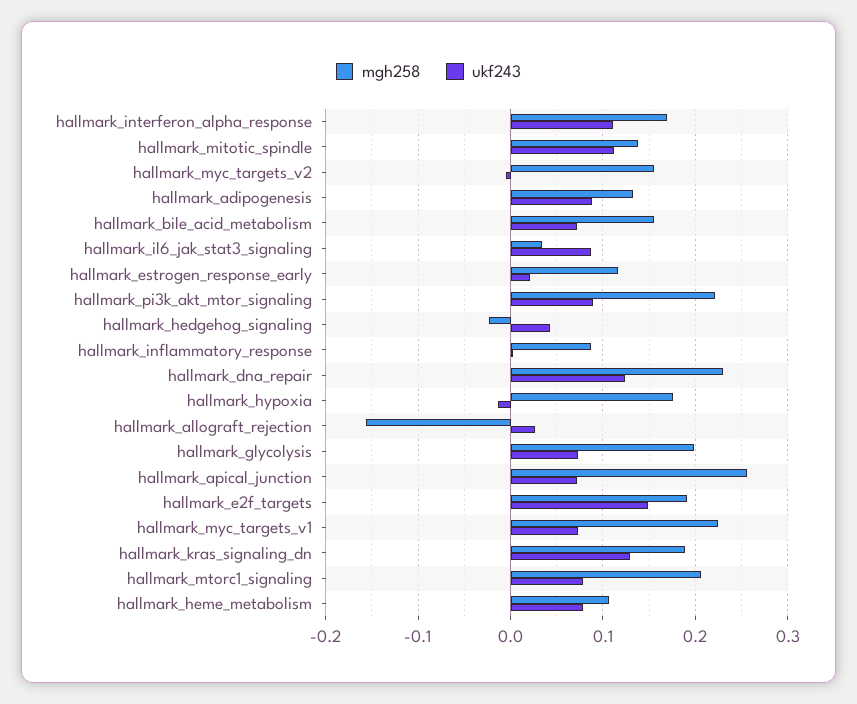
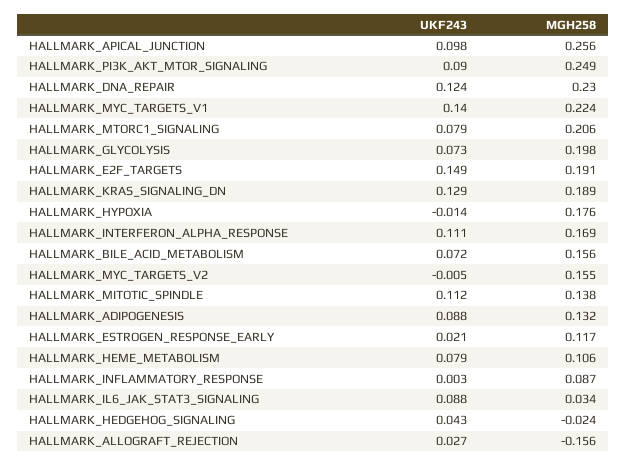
mgh258, hallmark_pi3k_akt_mtor_signaling: 0.22 -> 0.249
ukf243, hallmark_apical_junction: 0.07 -> 0.098
ukf243, hallmark_myc_targets_v1: 0.07 -> 0.14

